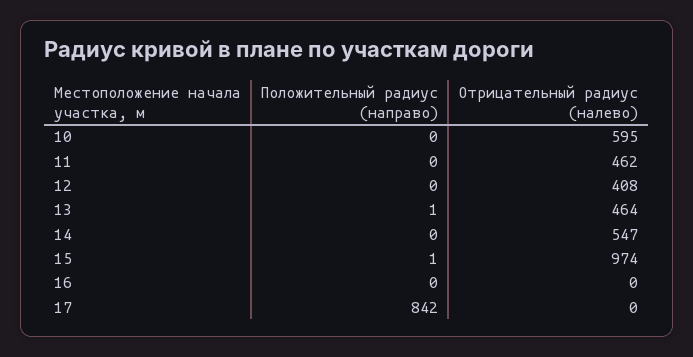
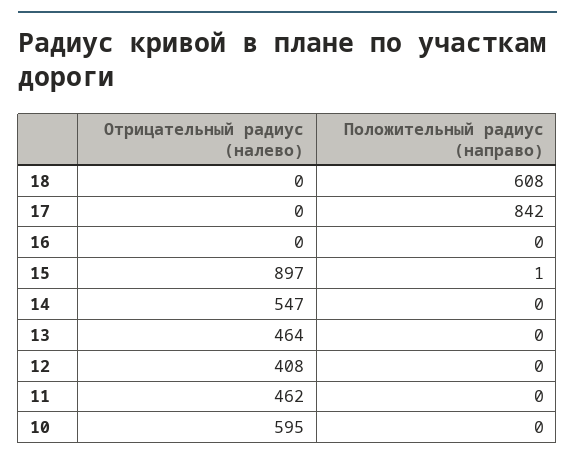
Положительный радиус (направо), 13: 1 -> 0
Отрицательный радиус (налево), 15: 974 -> 897
Отрицательный радиус (налево), 18: none -> 0
Положительный радиус (направо), 18: none -> 608

